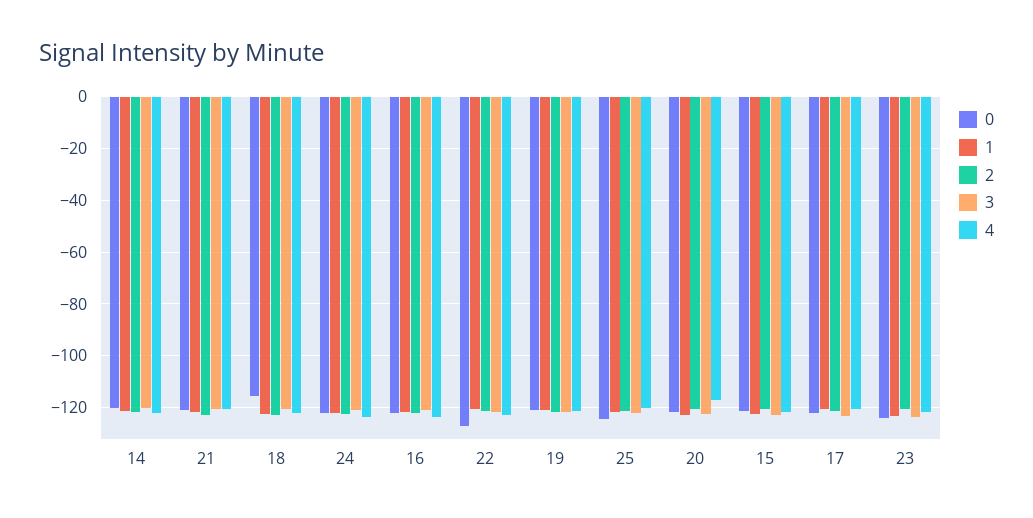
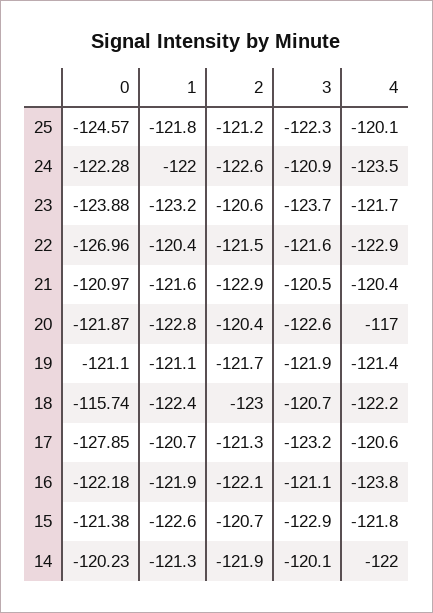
0, 17: -122.5 -> -127.85

